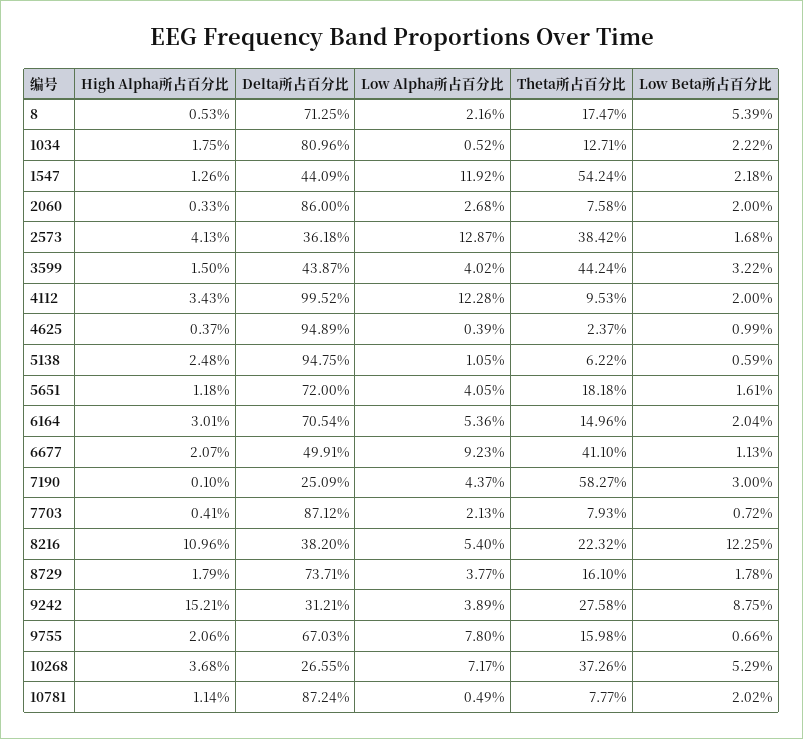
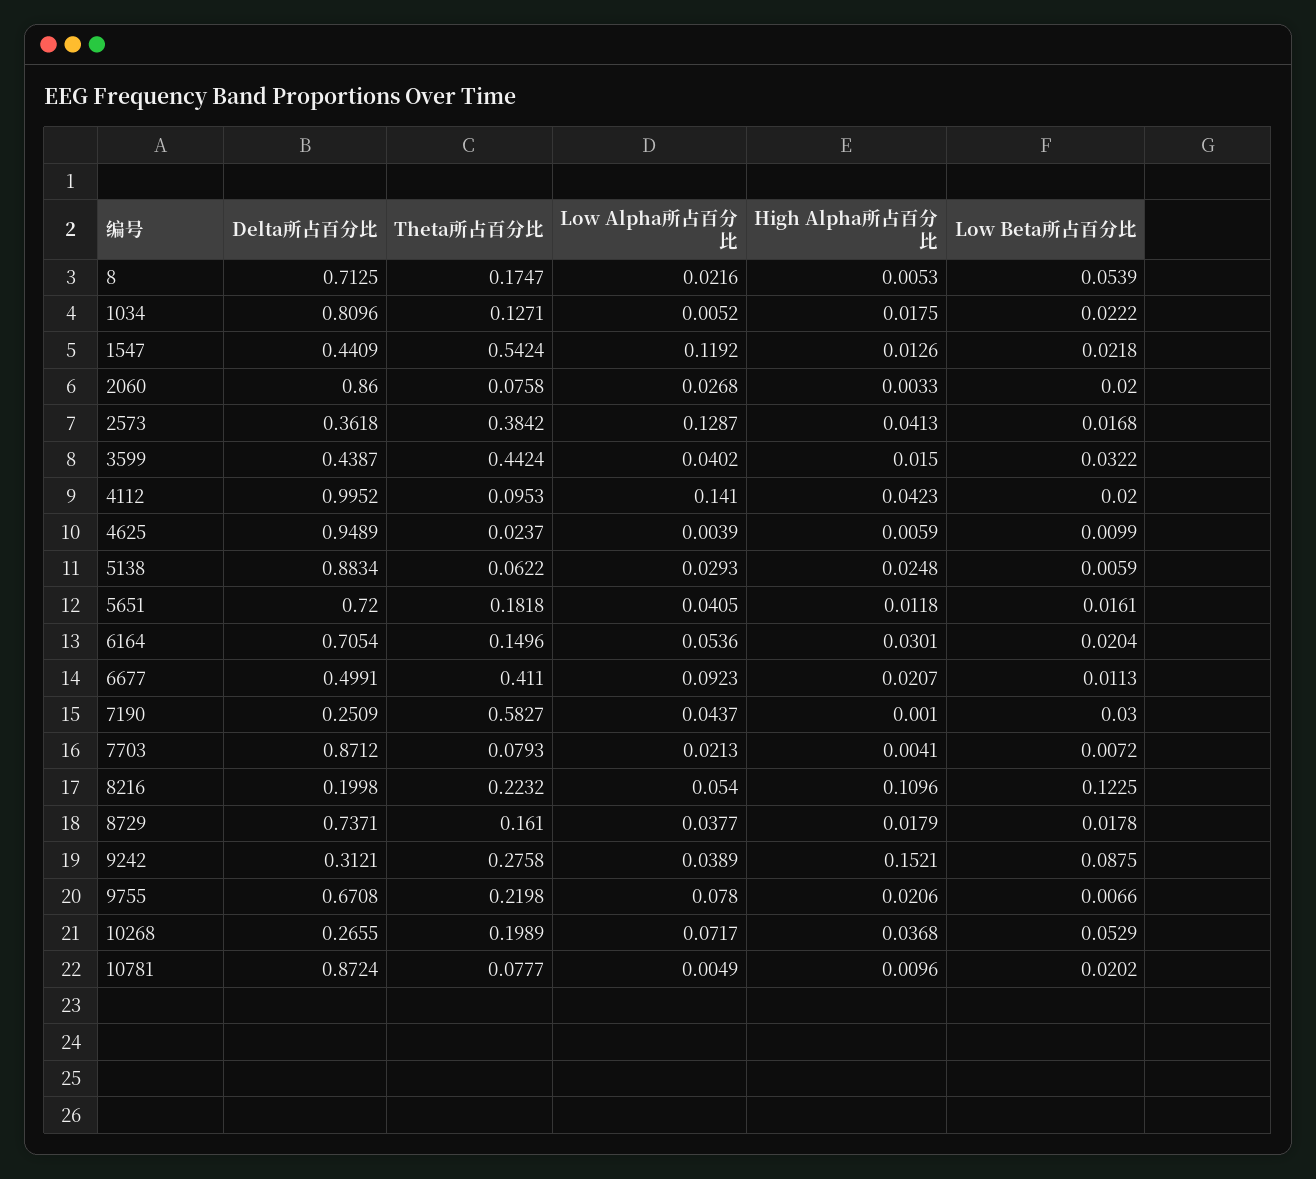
High Alpha所占百分比, 4112: 0.0343 -> 0.0423
Low Alpha所占百分比, 4112: 0.1228 -> 0.141
High Alpha所占百分比, 4625: 0.0037 -> 0.0059
Delta所占百分比, 5138: 0.9475 -> 0.8834
Low Alpha所占百分比, 5138: 0.0105 -> 0.0293
Delta所占百分比, 8216: 0.382 -> 0.1998
Delta所占百分比, 9755: 0.6703 -> 0.6708
Theta所占百分比, 9755: 0.1598 -> 0.2198
Theta所占百分比, 10268: 0.3726 -> 0.1989
High Alpha所占百分比, 10781: 0.0114 -> 0.0096

